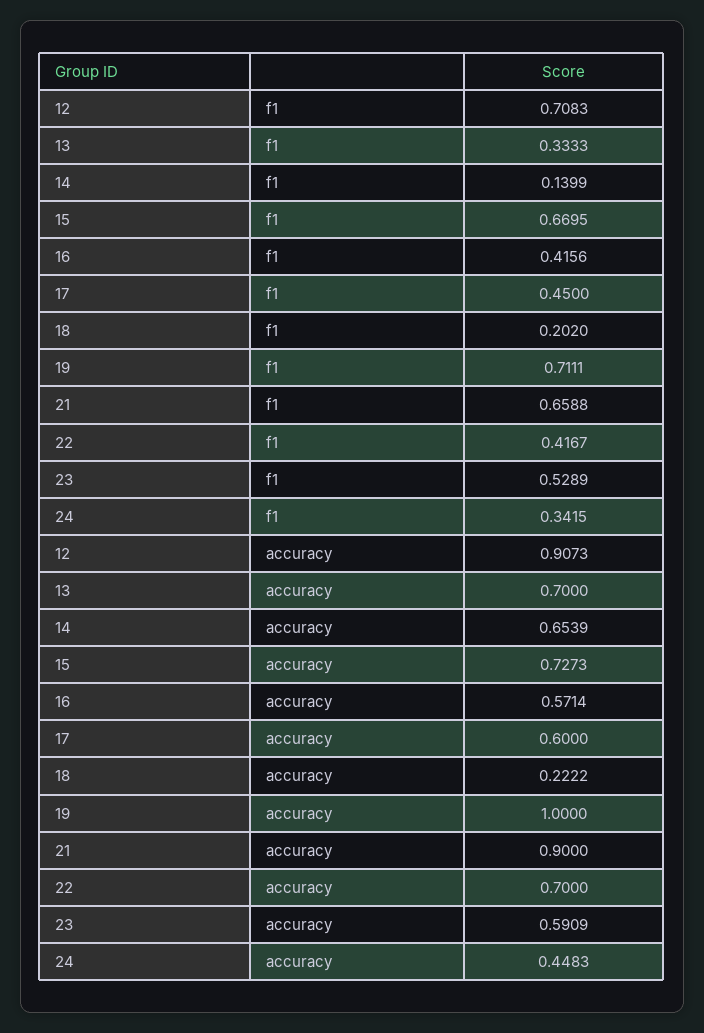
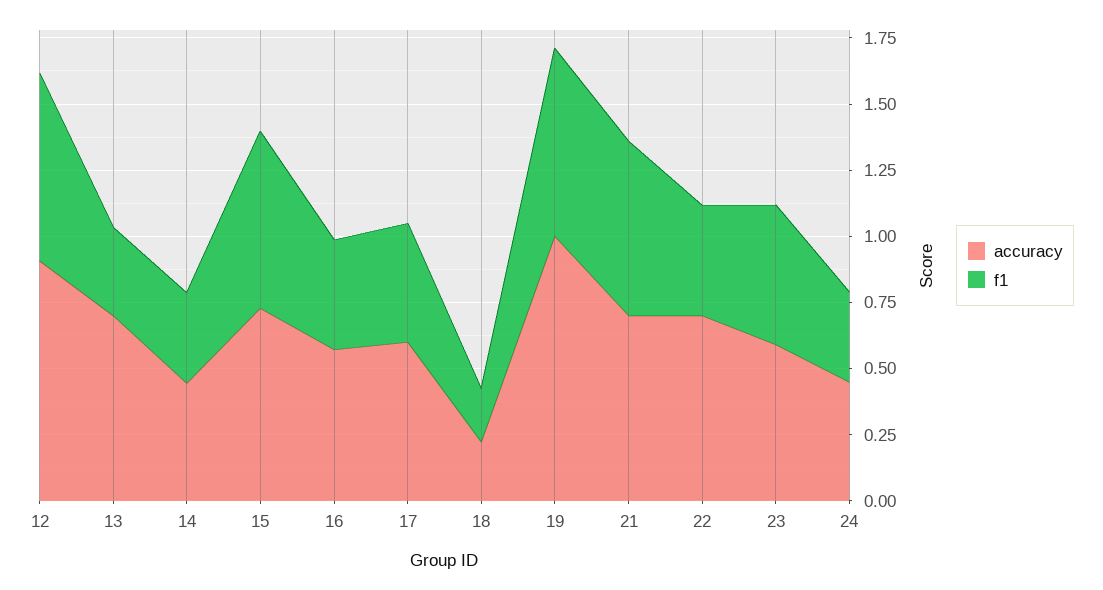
f1, 14: 0.1399 -> 0.35
accuracy, 14: 0.6539 -> 0.45
accuracy, 21: 0.9 -> 0.7

